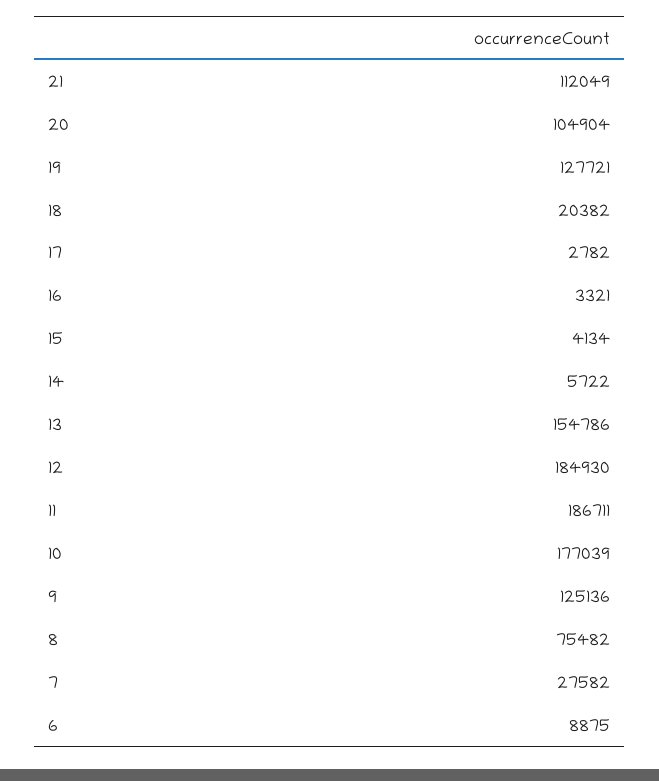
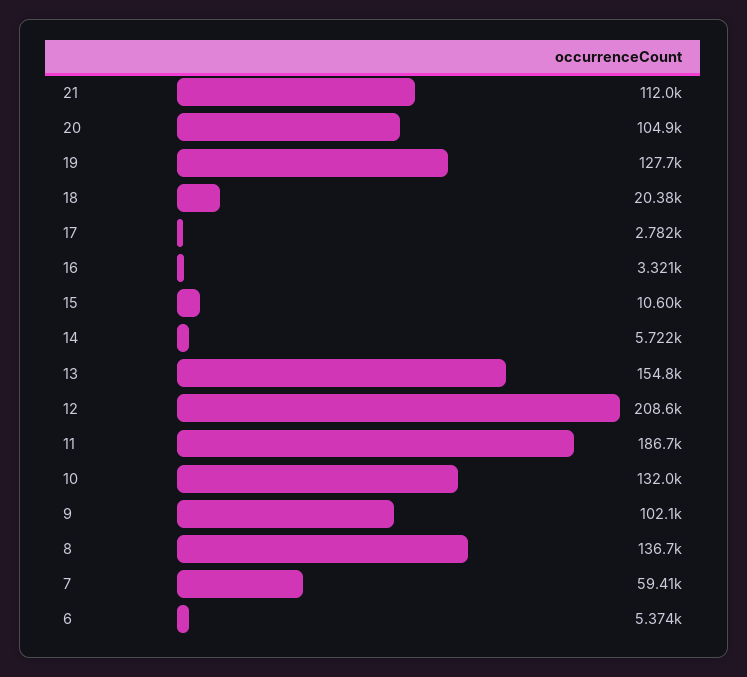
15: 4134 -> 10600
12: 184930 -> 208600
10: 177039 -> 132000
9: 125136 -> 102100
8: 75482 -> 136700
7: 27582 -> 59410
6: 8875 -> 5374

